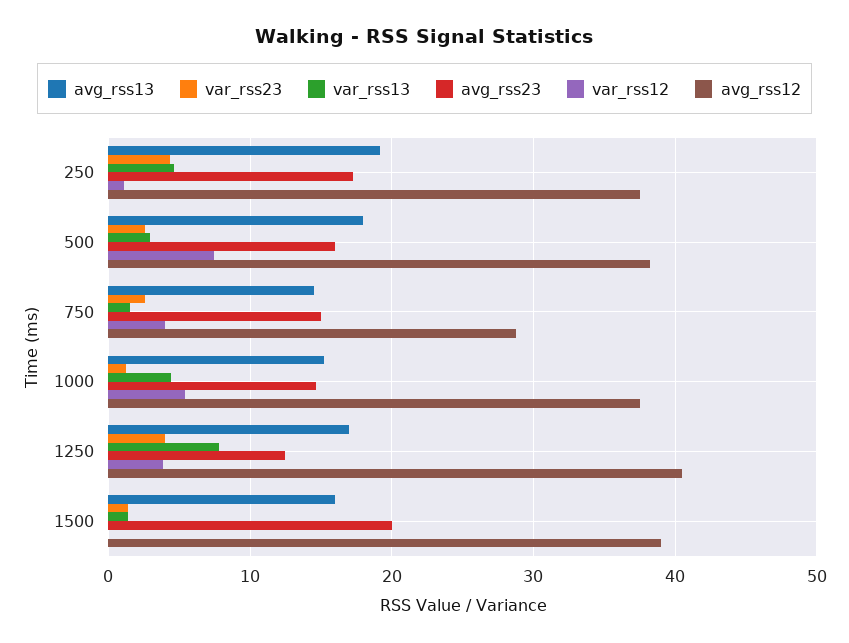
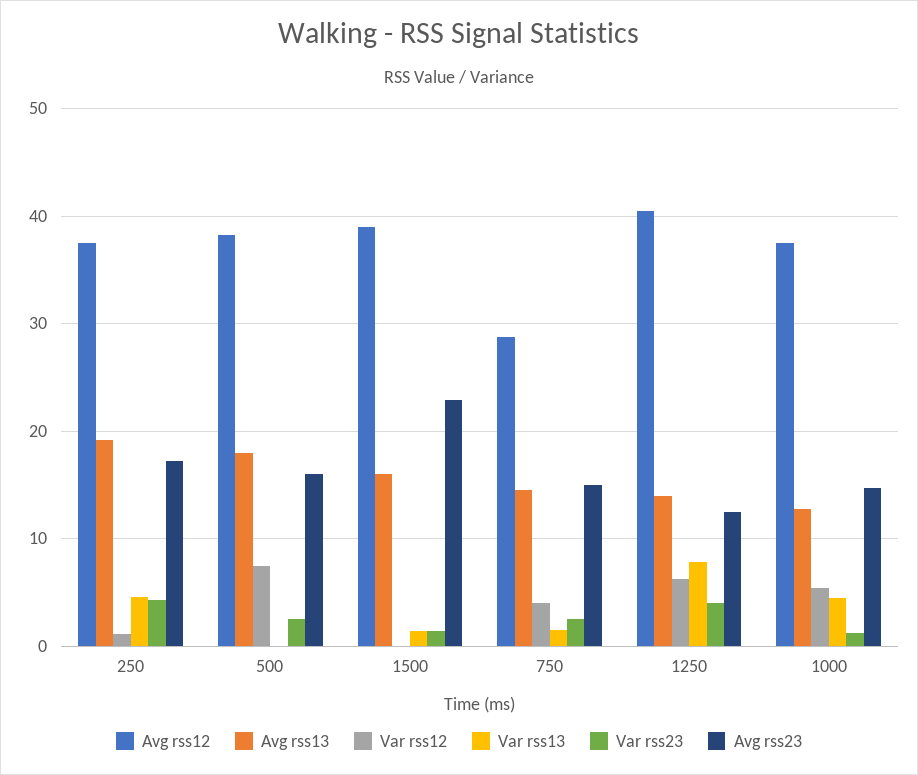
var_rss13, 500: 3 -> 0
avg_rss13, 1000: 15 -> 13
avg_rss13, 1250: 17 -> 14
var_rss12, 1250: 4 -> 6
avg_rss23, 1500: 20 -> 23

